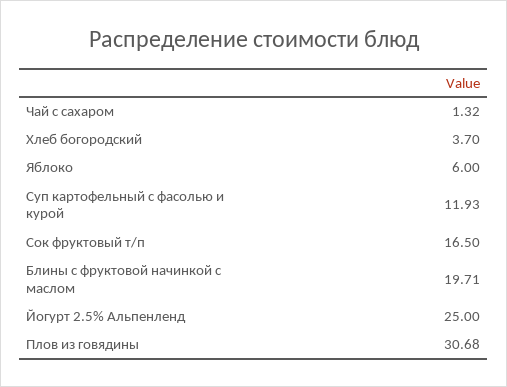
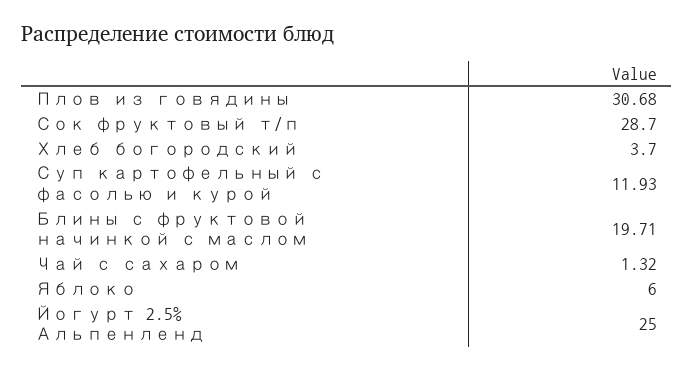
Сок фруктовый т/п: 16.5 -> 28.7

